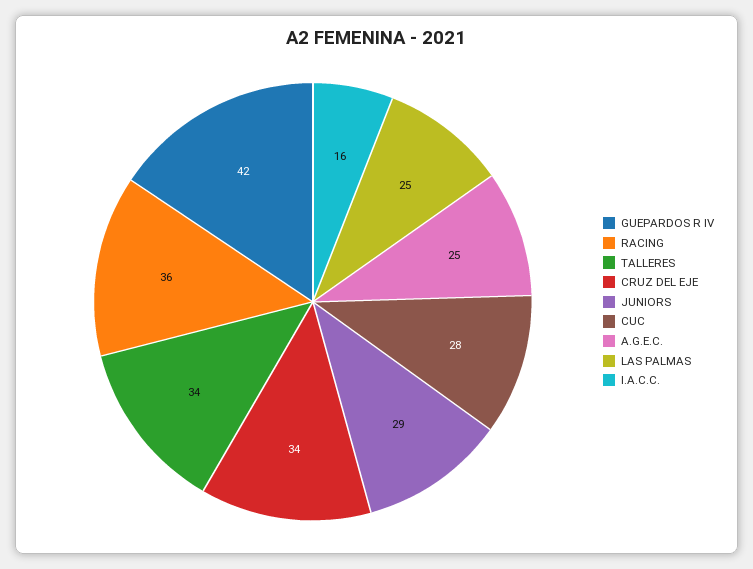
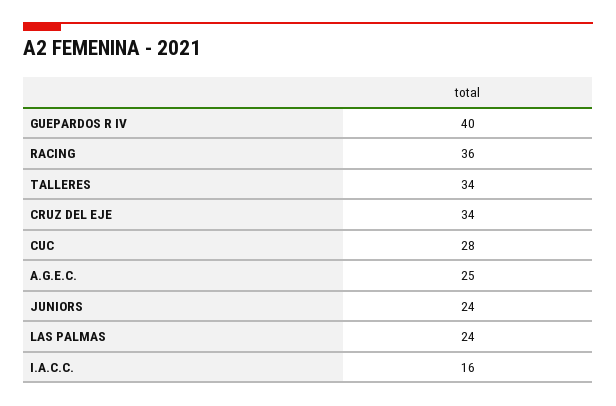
GUEPARDOS R IV: 42 -> 40
JUNIORS: 29 -> 24
LAS PALMAS: 25 -> 24

